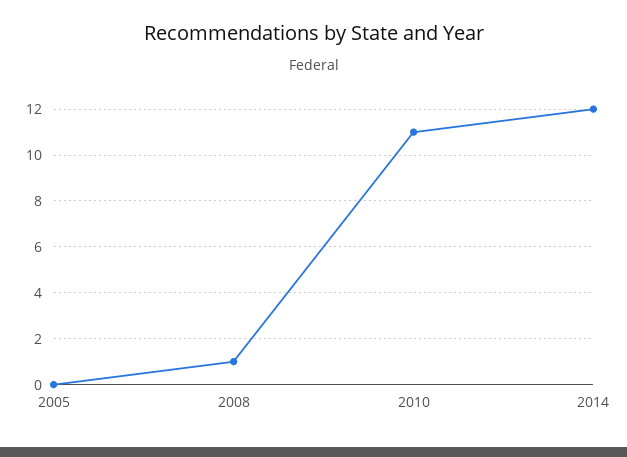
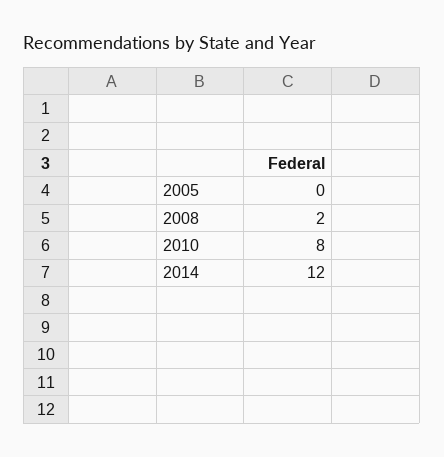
2008: 1 -> 2
2010: 11 -> 8

